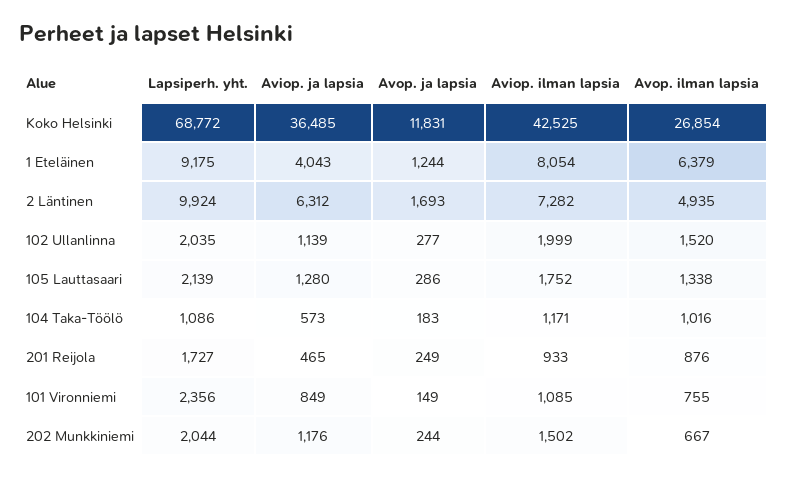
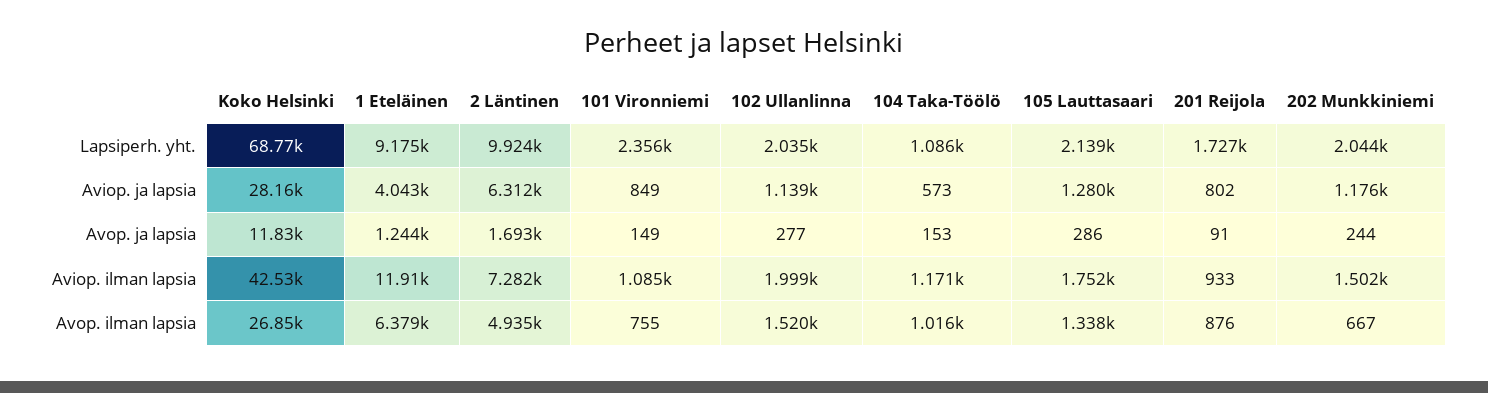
Aviop. ja lapsia, Koko Helsinki: 36485 -> 28160
Aviop. ilman lapsia, 1 Eteläinen: 8054 -> 11910
Avop. ja lapsia, 104 Taka-Töölö: 183 -> 153
Aviop. ja lapsia, 201 Reijola: 465 -> 802
Avop. ja lapsia, 201 Reijola: 249 -> 91

